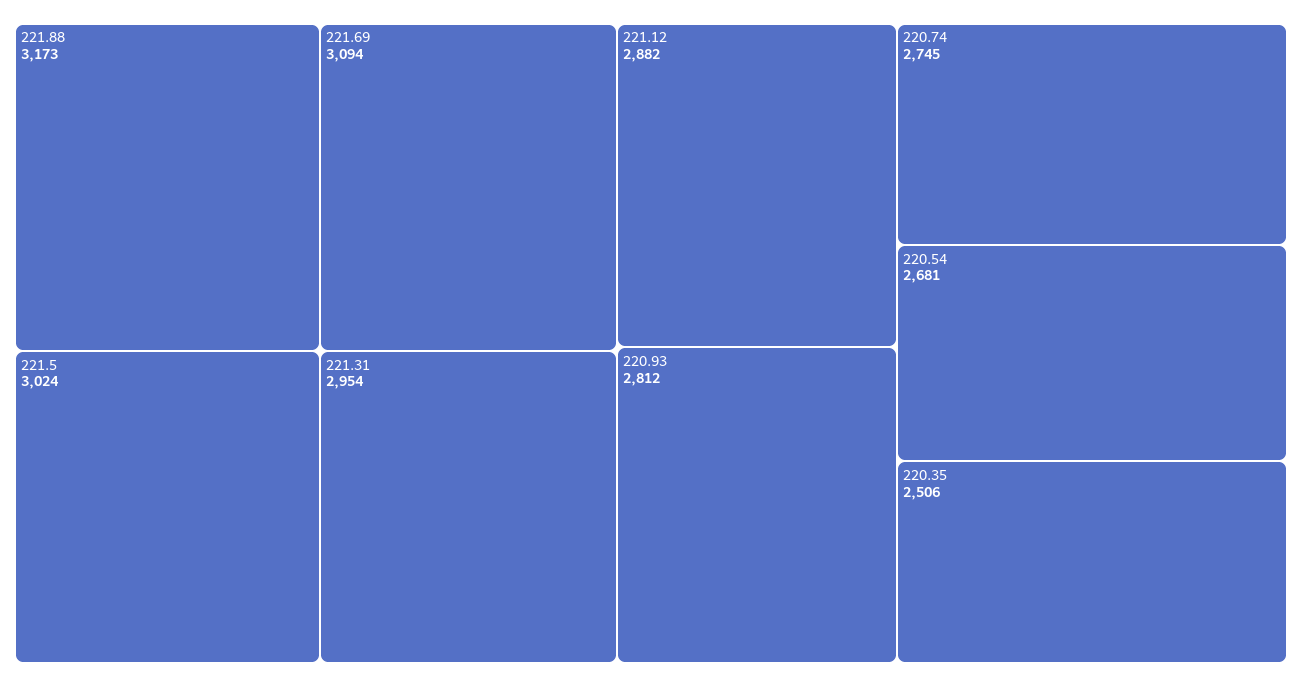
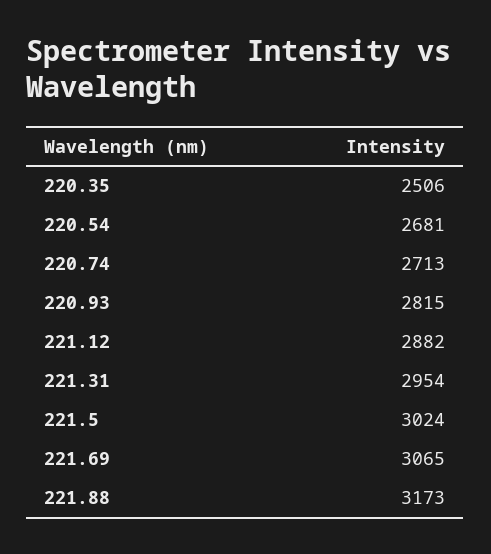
221.69: 3094 -> 3065
220.93: 2812 -> 2815
220.74: 2745 -> 2713

